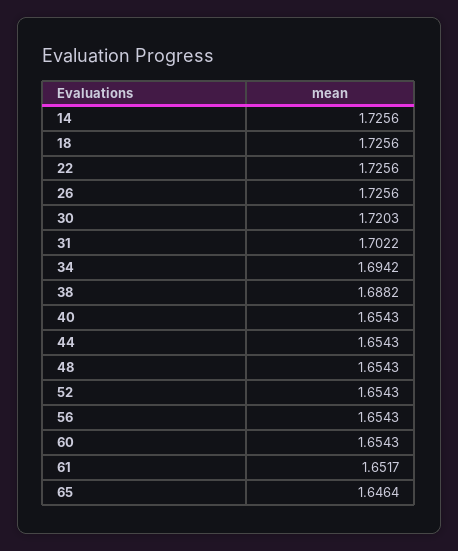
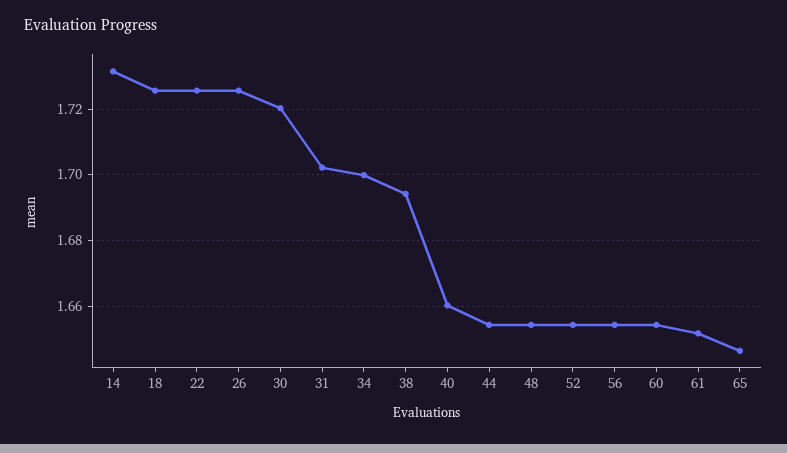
14: 1.7256 -> 1.732
34: 1.6942 -> 1.7
38: 1.6882 -> 1.694
40: 1.6543 -> 1.66

